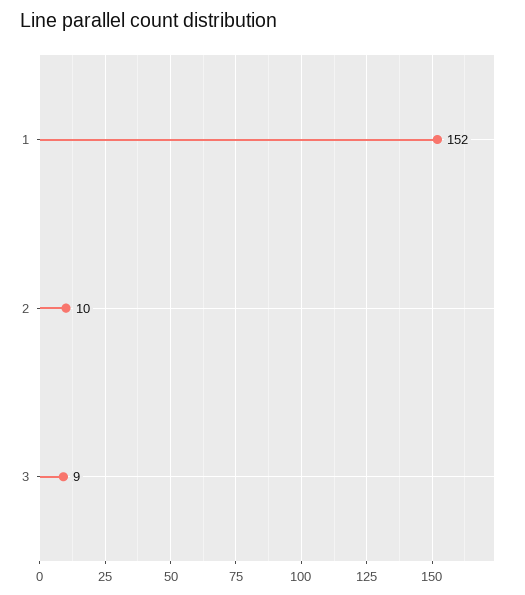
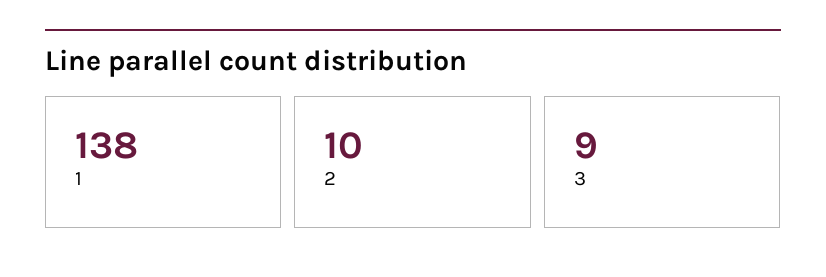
1: 152 -> 138

